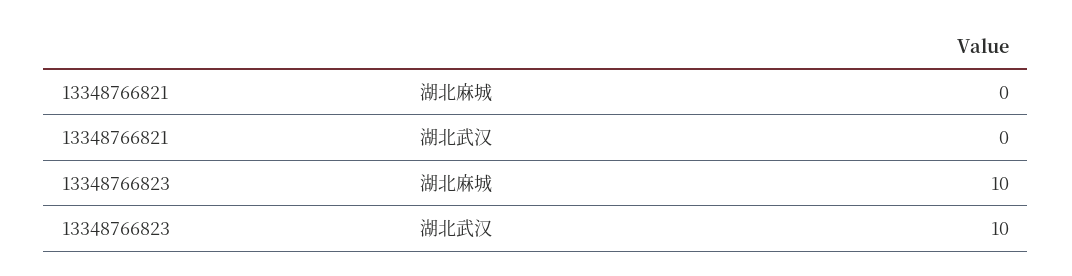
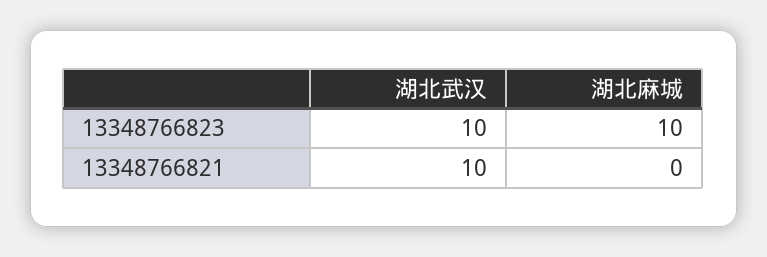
13348766821, 湖北武汉: 0 -> 10

